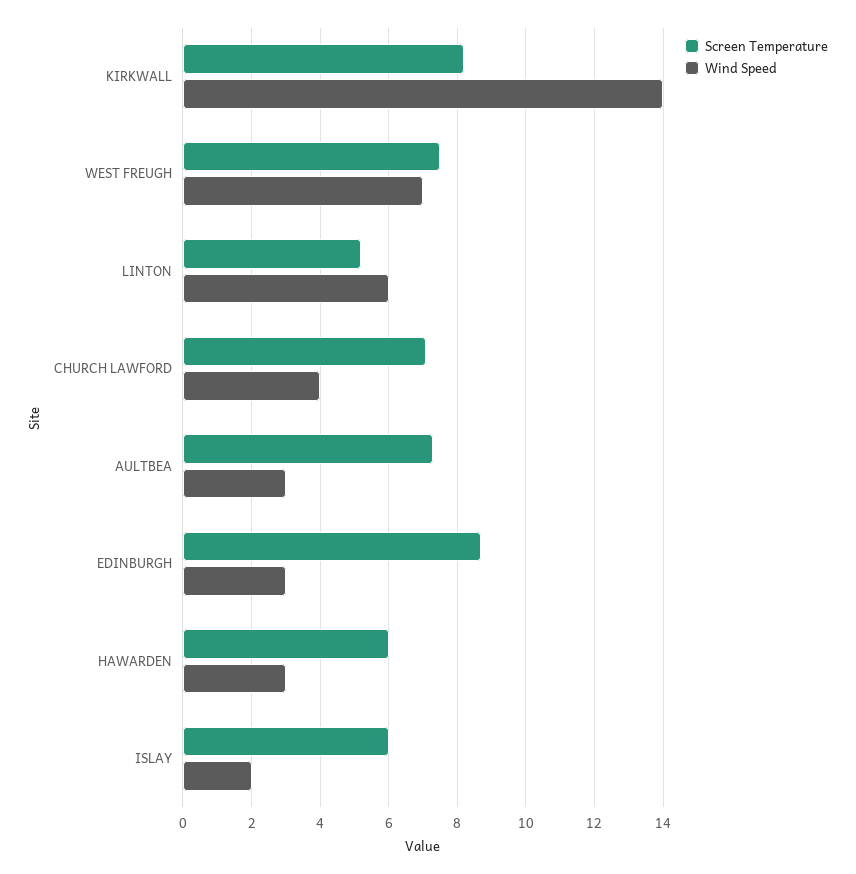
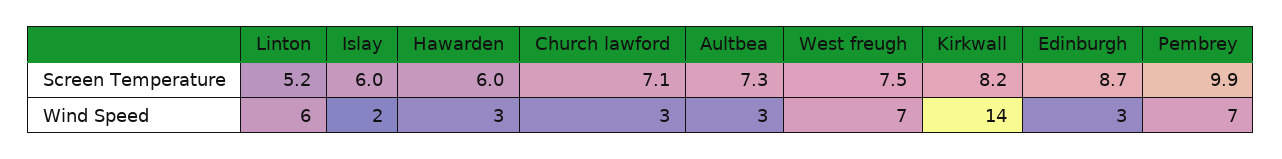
Wind Speed, CHURCH LAWFORD: 4 -> 3
Screen Temperature, Pembrey: none -> 9.9
Wind Speed, Pembrey: none -> 7

